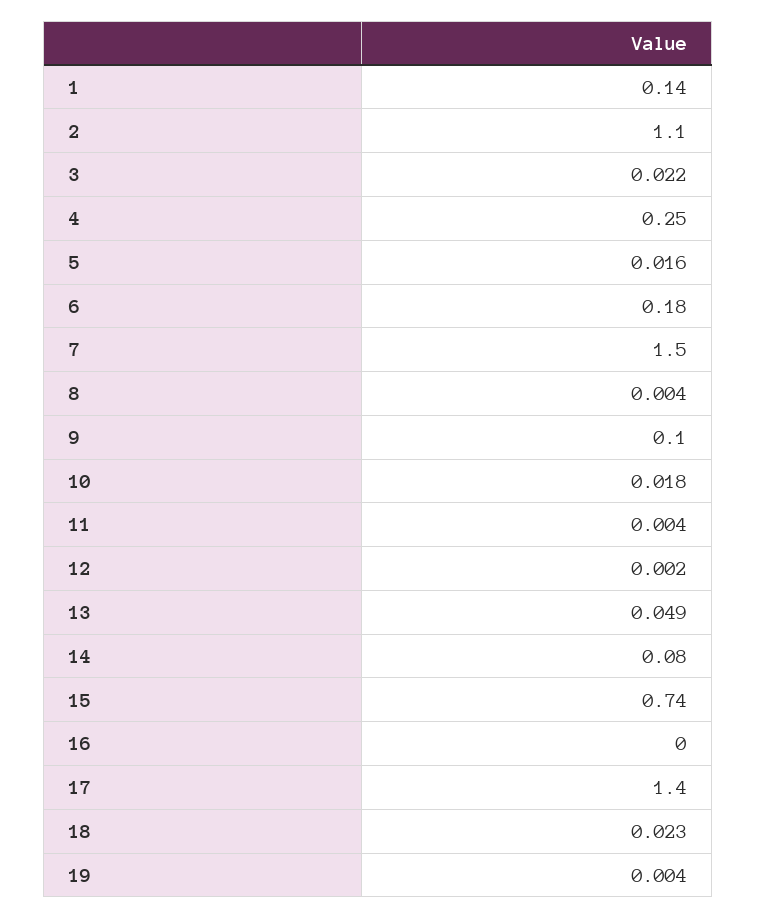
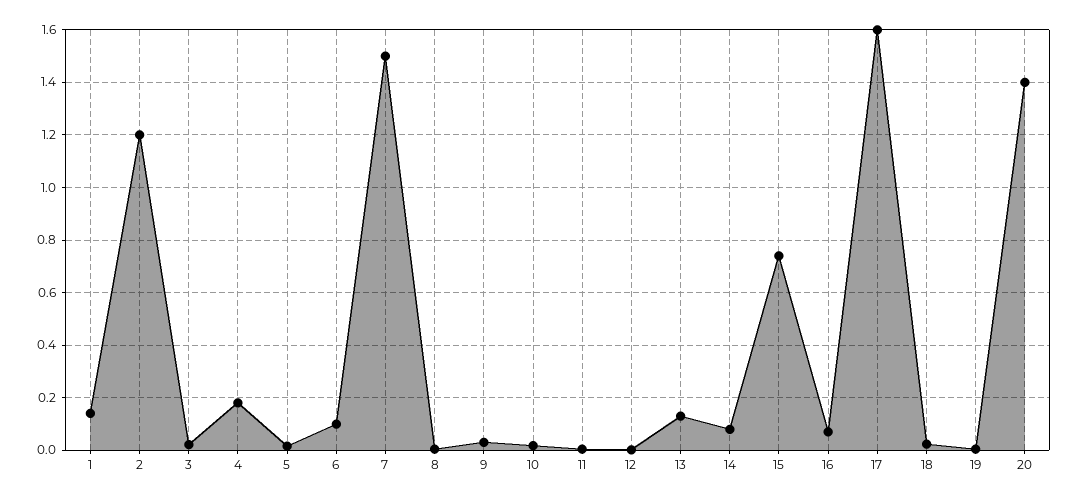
2: 1.1 -> 1.2
4: 0.25 -> 0.175
6: 0.18 -> 0.1
9: 0.1 -> 0.025
13: 0.049 -> 0.125
16: 0 -> 0.075
17: 1.4 -> 1.6
20: none -> 1.4

